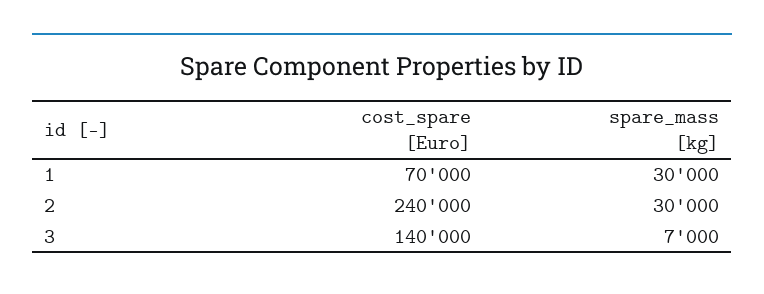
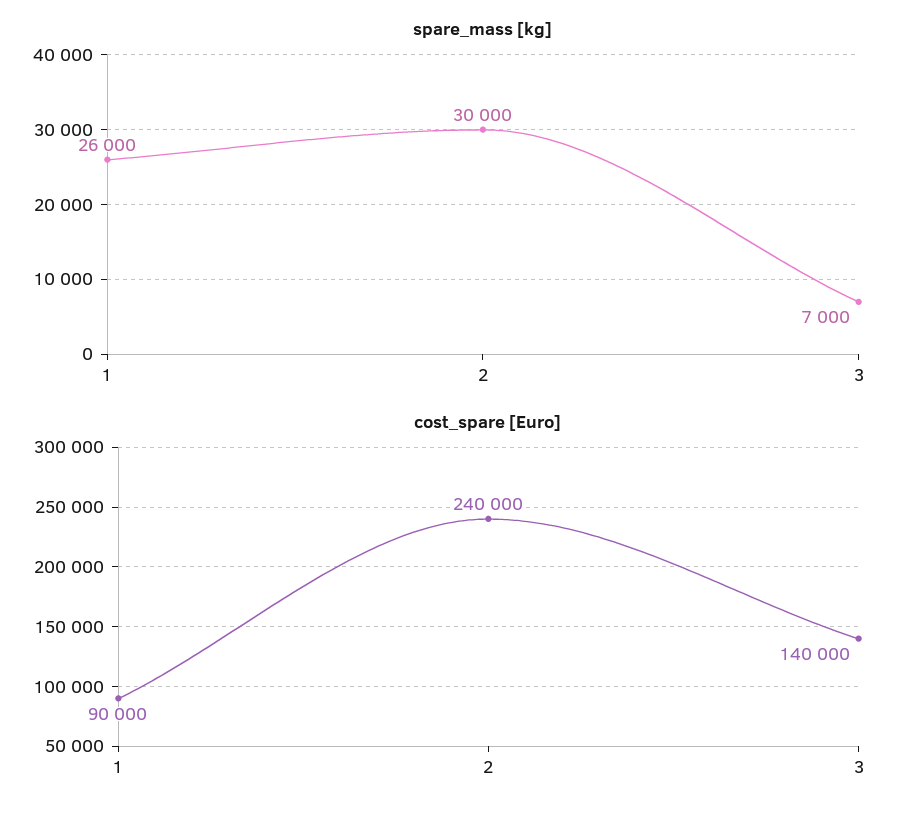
cost_spare [Euro], 1: 70000 -> 90000
spare_mass [kg], 1: 30000 -> 26000

